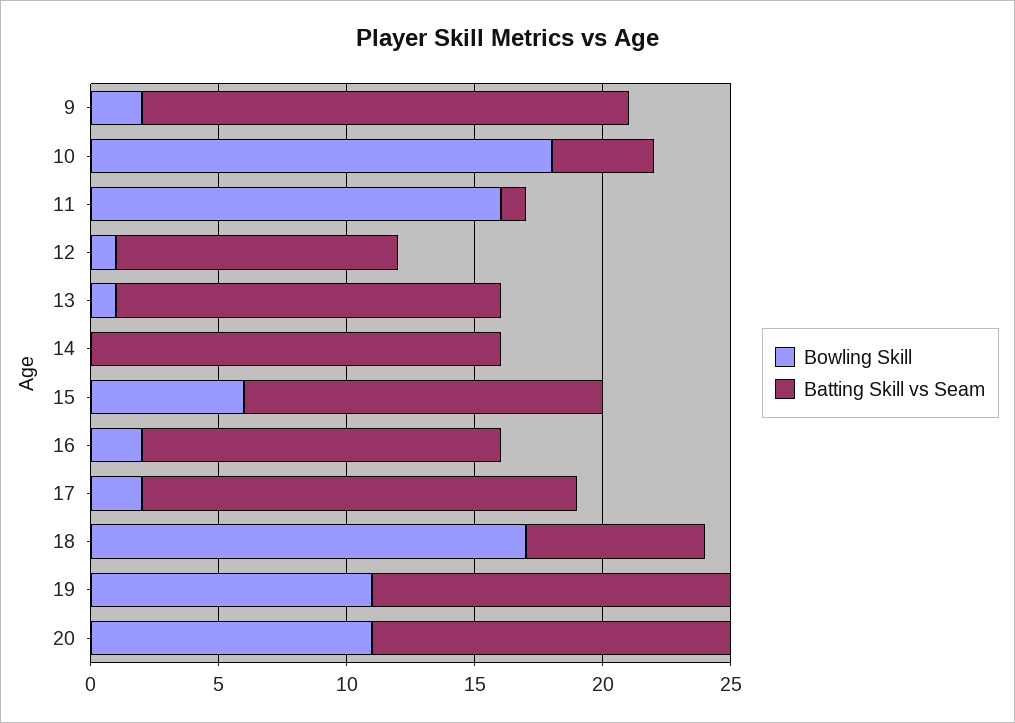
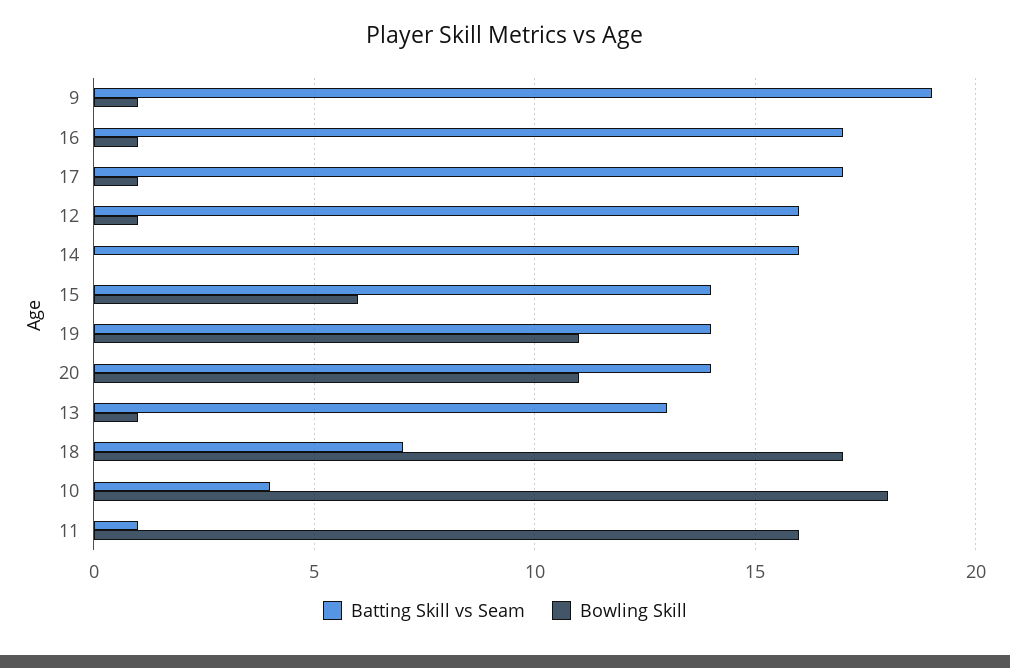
Bowling Skill, 9: 2 -> 1
Batting Skill vs Seam, 12: 11 -> 16
Batting Skill vs Seam, 13: 15 -> 13
Bowling Skill, 16: 2 -> 1
Batting Skill vs Seam, 16: 14 -> 17
Bowling Skill, 17: 2 -> 1

